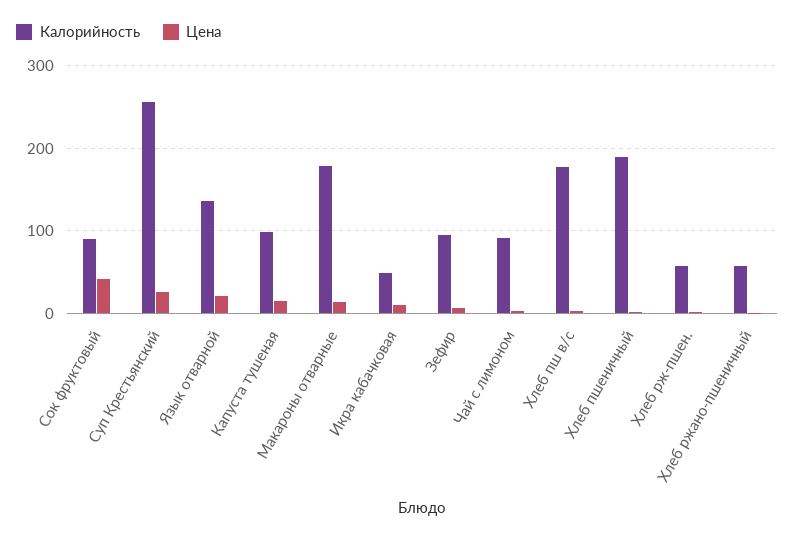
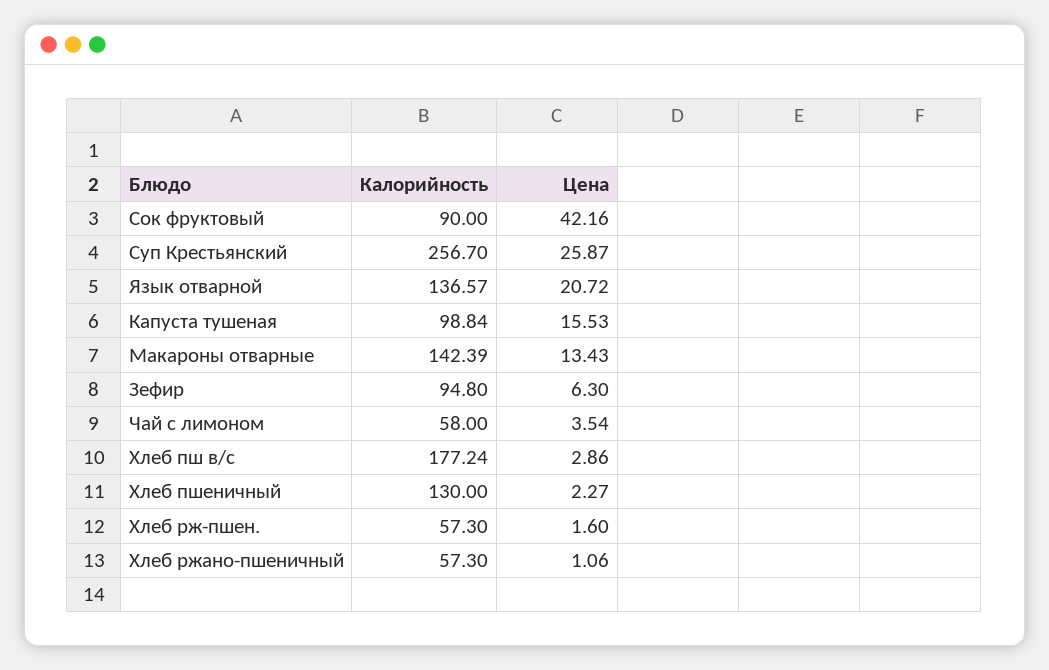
Калорийность, Макароны отварные: 180 -> 142.39
Калорийность, Икра кабачковая: 50 -> none
Цена, Икра кабачковая: 10 -> none
Калорийность, Чай с лимоном: 90 -> 58
Калорийность, Хлеб пшеничный: 190 -> 130

